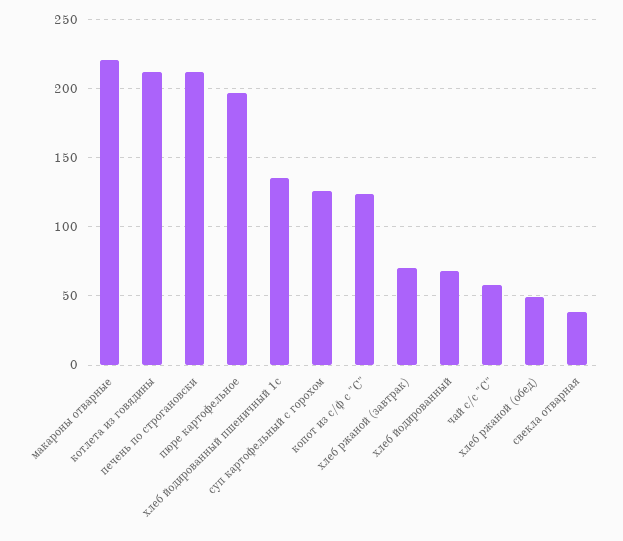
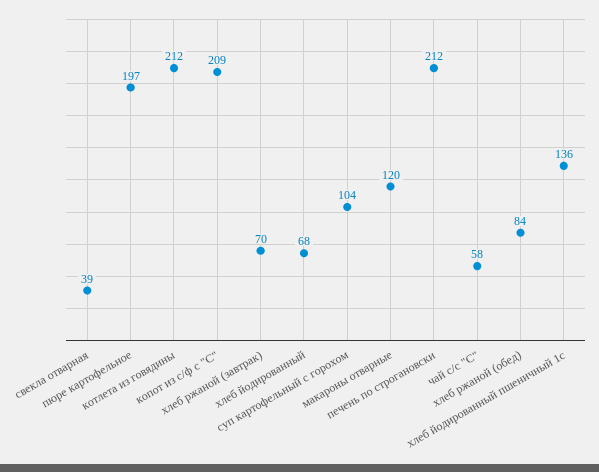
макароны отварные: 220 -> 120
суп картофельный с горохом: 125 -> 104
копот из с/ф с "С": 125 -> 209
хлеб ржаной (обед): 50 -> 84

